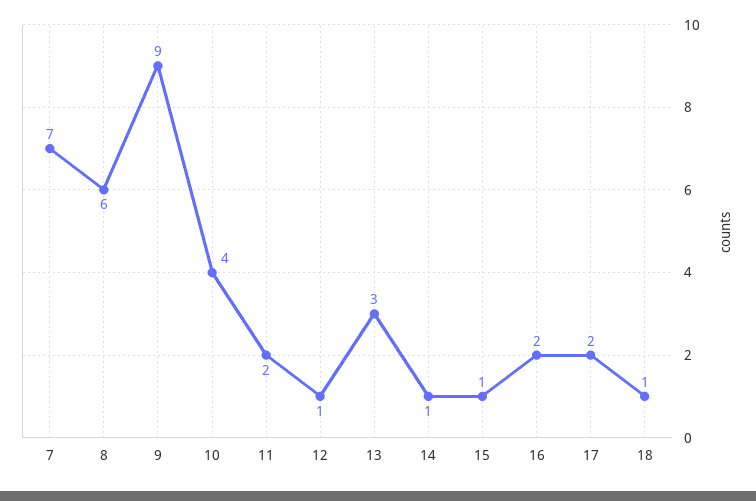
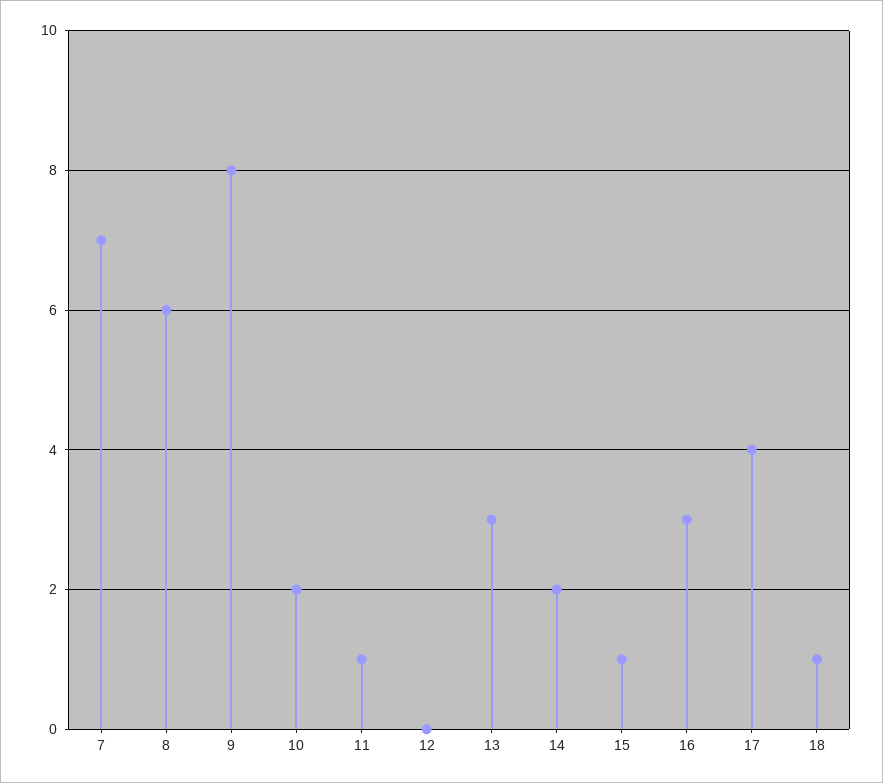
9: 9 -> 8
10: 4 -> 2
11: 2 -> 1
12: 1 -> 0
14: 1 -> 2
16: 2 -> 3
17: 2 -> 4

